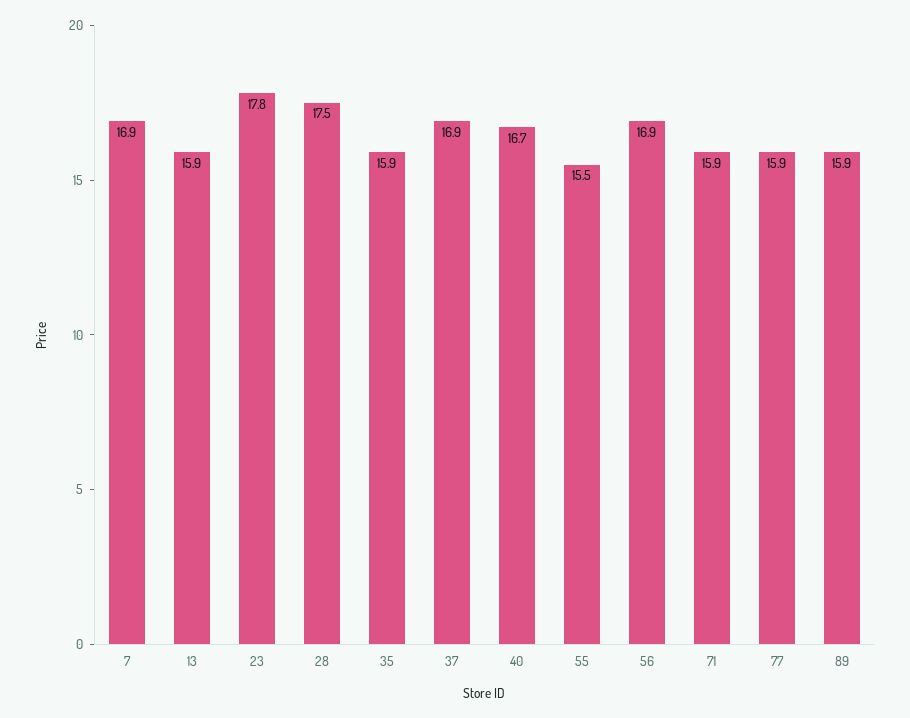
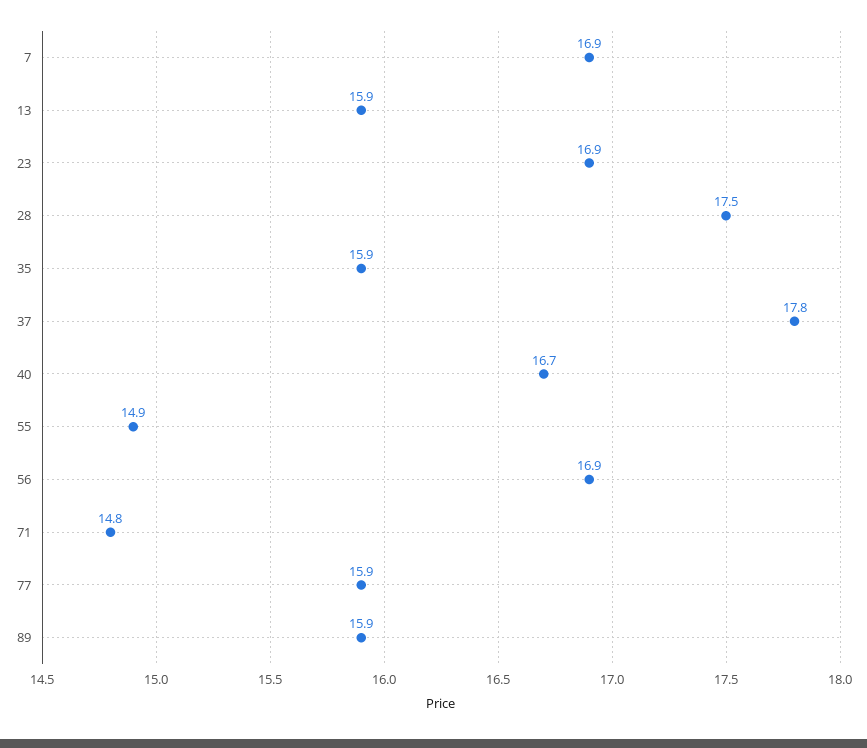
23: 17.8 -> 16.9
37: 16.9 -> 17.8
55: 15.5 -> 14.9
71: 15.9 -> 14.8

